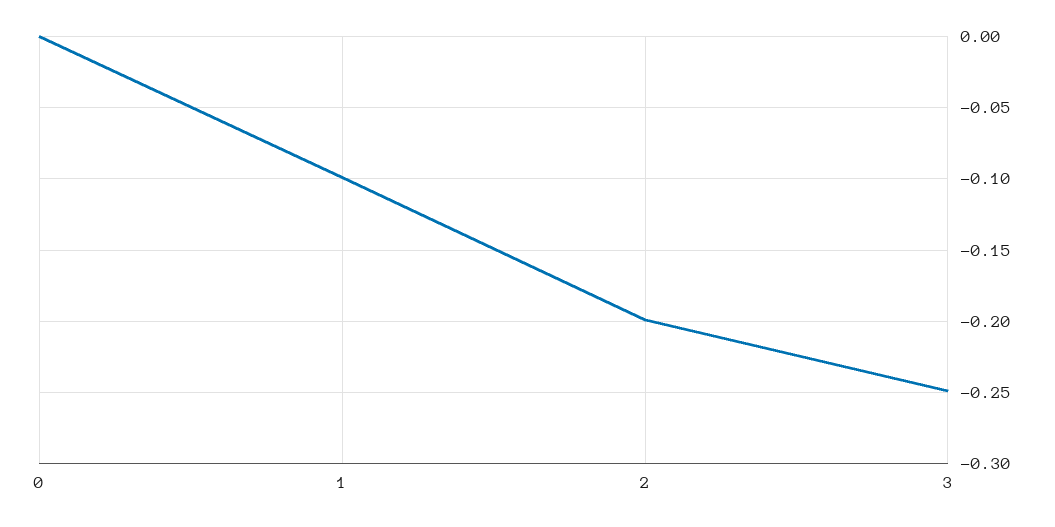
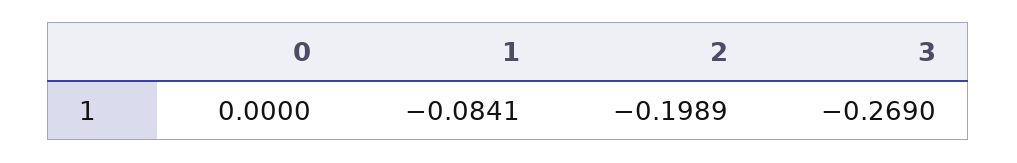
1: -0.1 -> -0.0841
3: -0.25 -> -0.269

